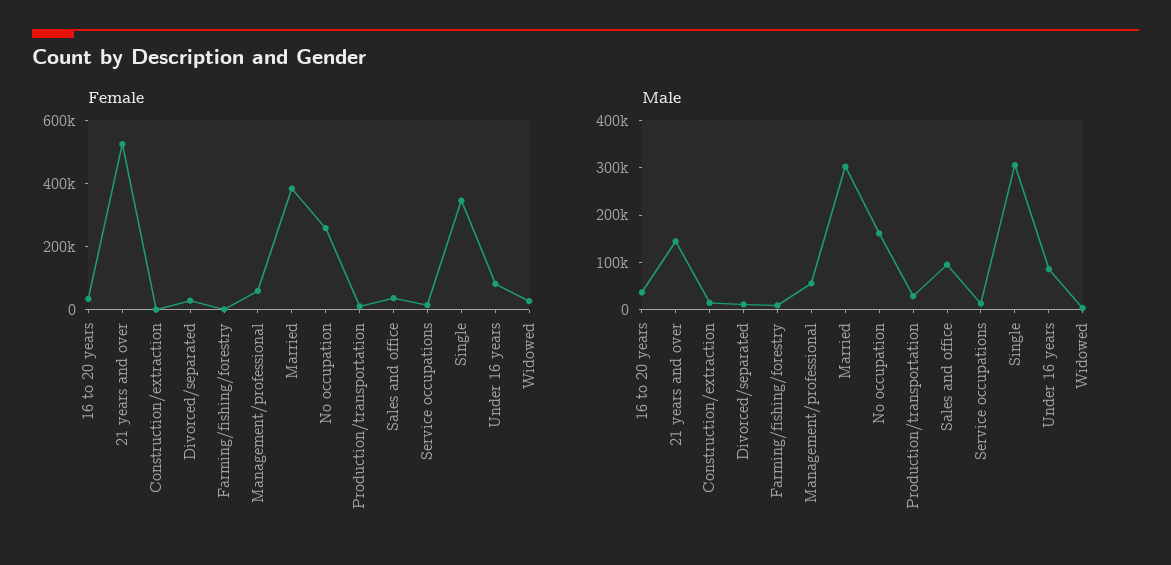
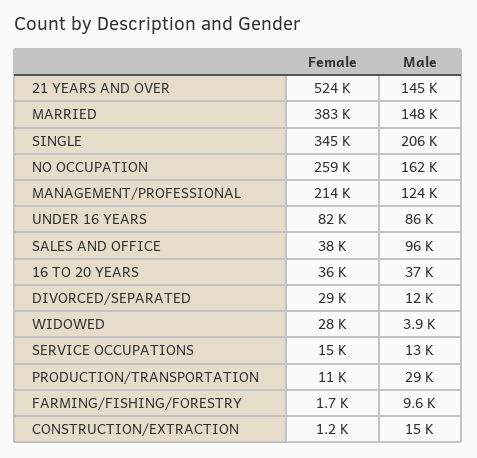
Female, Management/professional: 50000 -> 214000
Male, Management/professional: 60000 -> 124000
Male, Married: 300000 -> 148000
Male, Single: 300000 -> 206000

